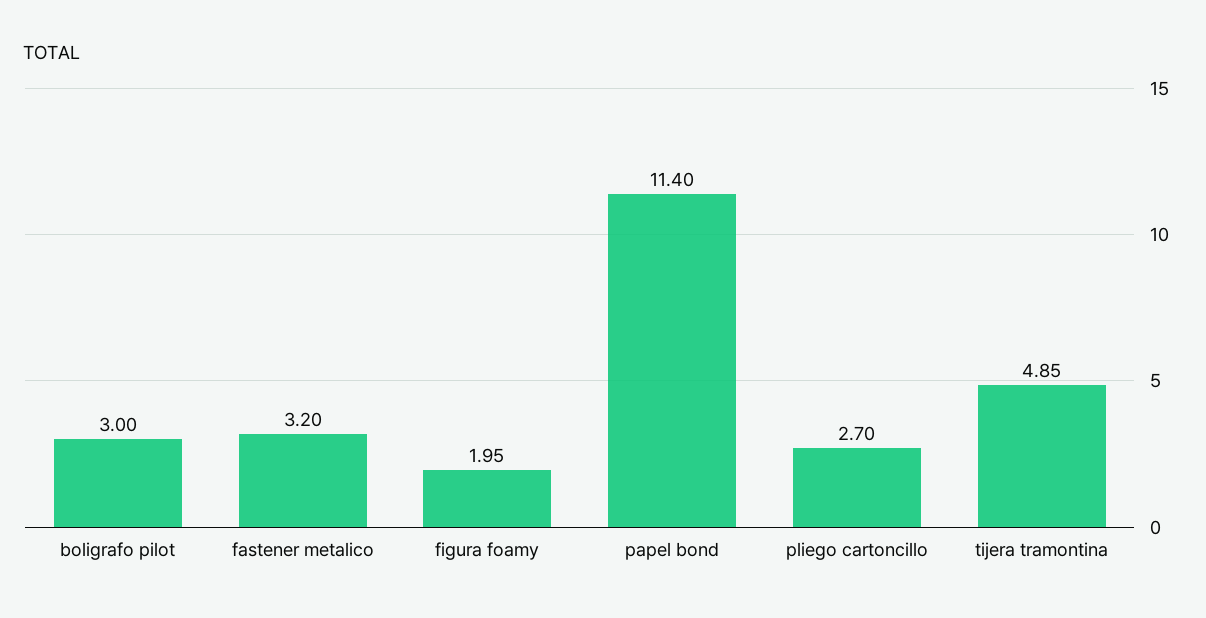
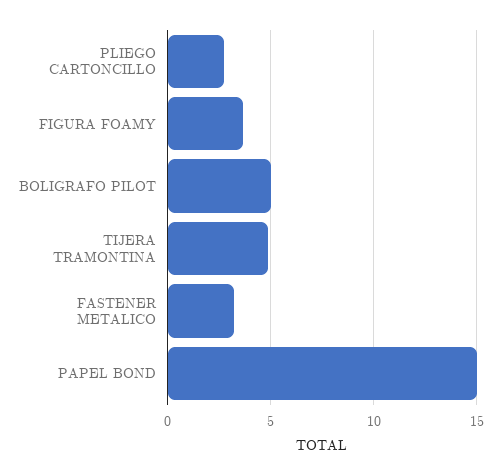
boligrafo pilot: 3 -> 5
figura foamy: 1.95 -> 3.5
papel bond: 11.4 -> 15

